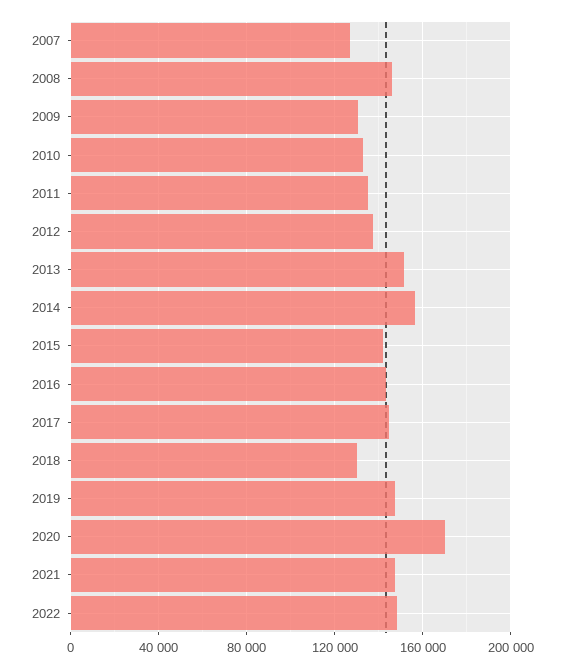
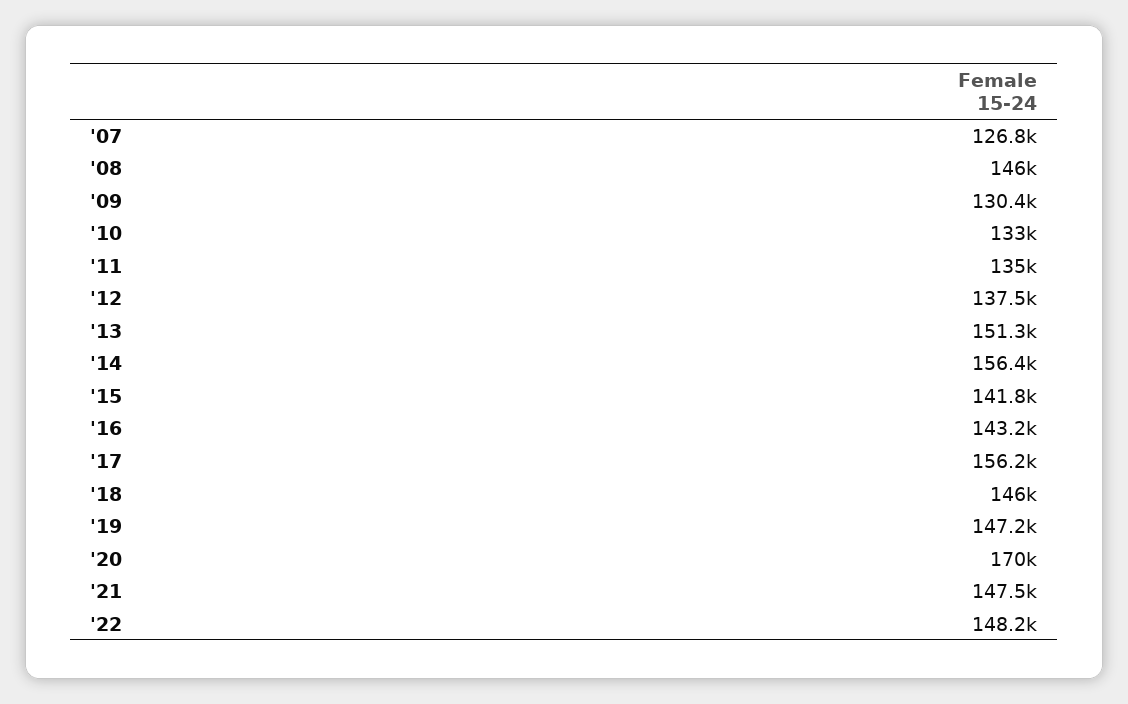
2017: 145000 -> 156200
2018: 130000 -> 146000

